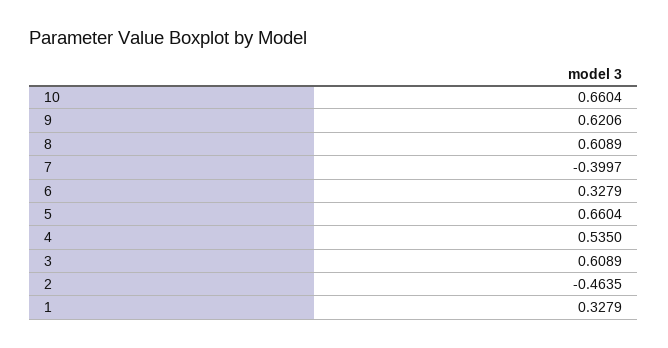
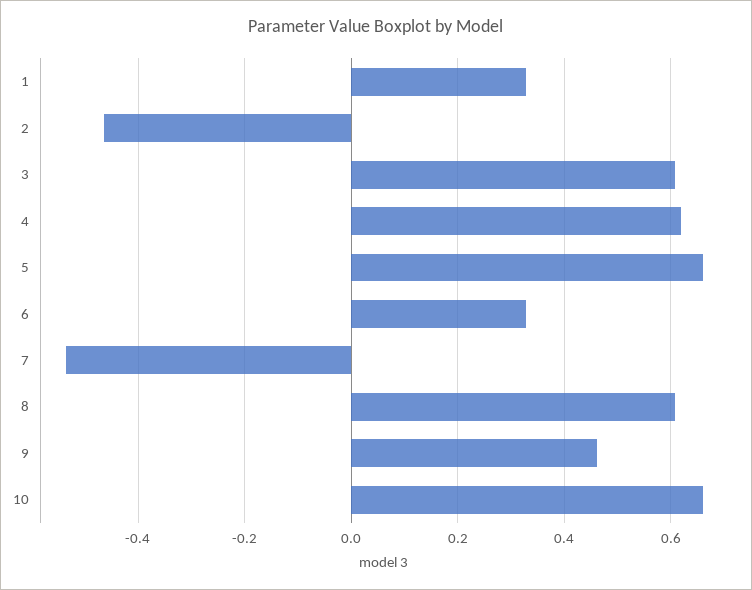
9: 0.6206 -> 0.46
7: -0.3997 -> -0.54
4: 0.535 -> 0.62

